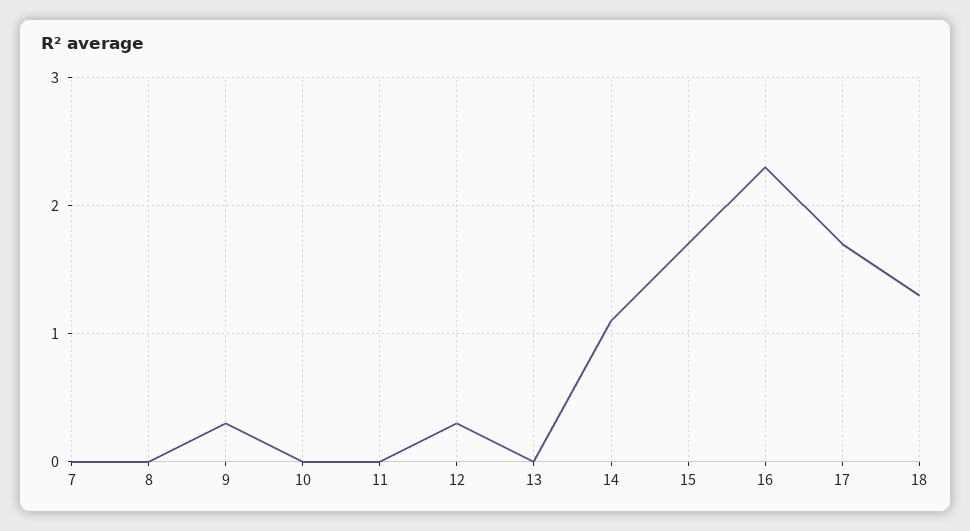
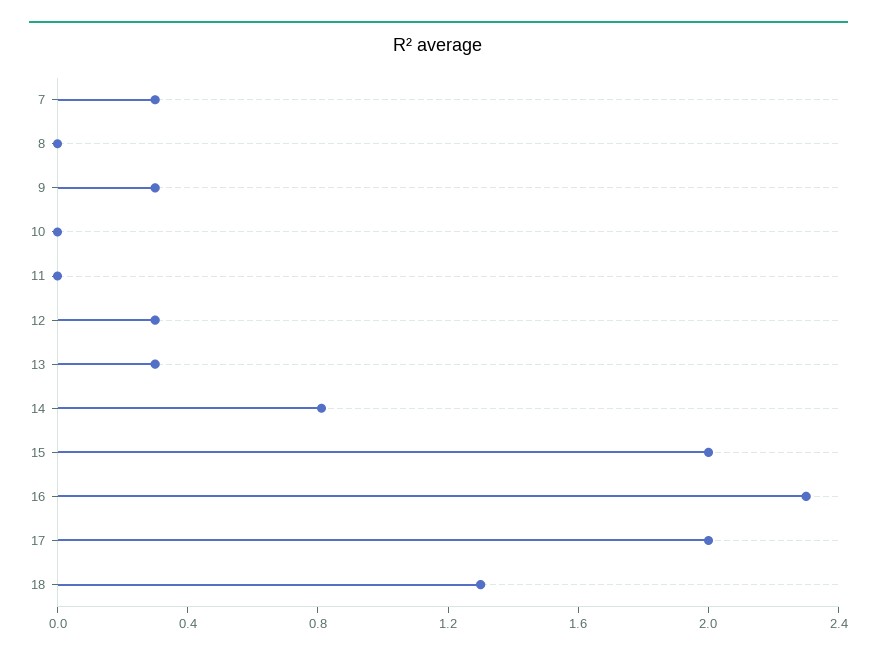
7: 0 -> 0.3
13: 0 -> 0.3
14: 1.1 -> 0.8
15: 1.7 -> 2
17: 1.7 -> 2

